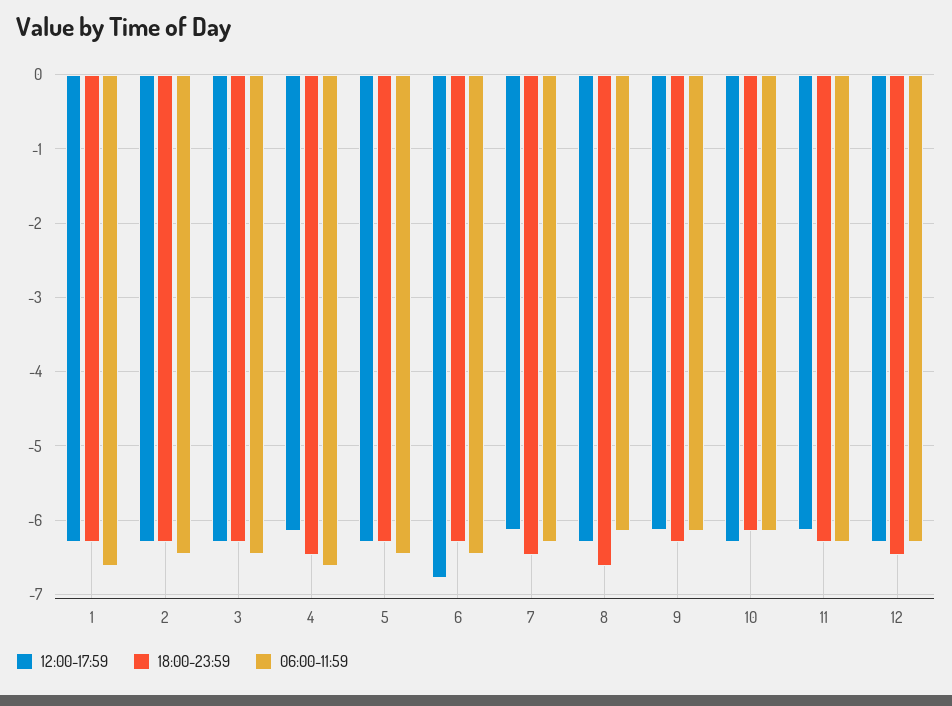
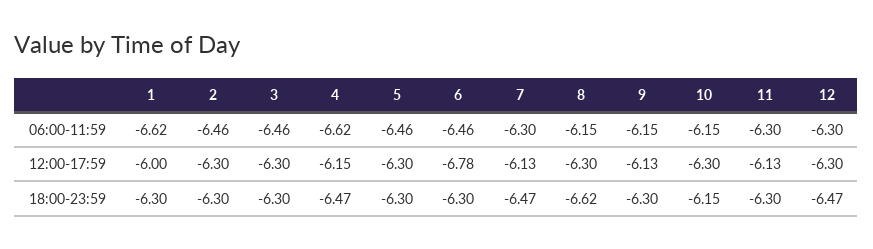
12:00-17:59, 1: -6.3 -> -6

